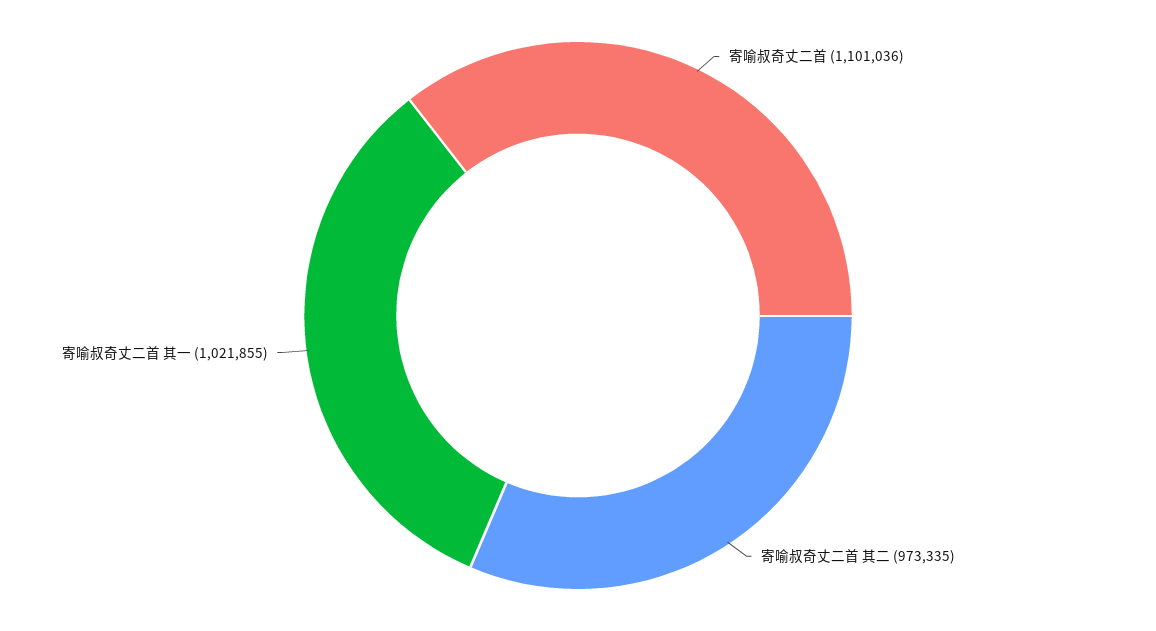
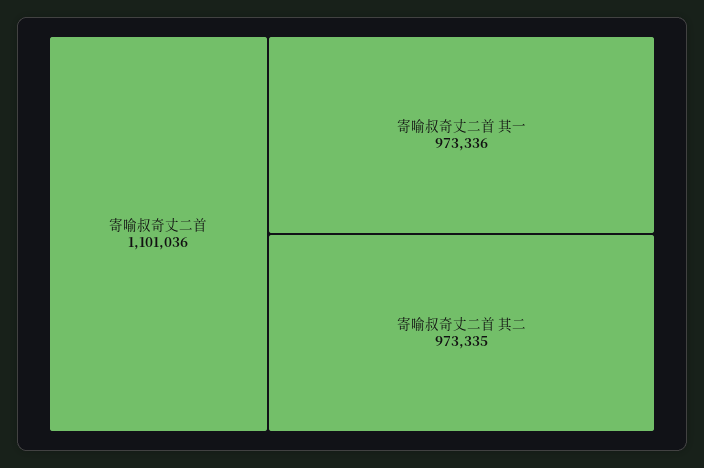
寄喻叔奇丈二首 其一: 1021855 -> 973336

